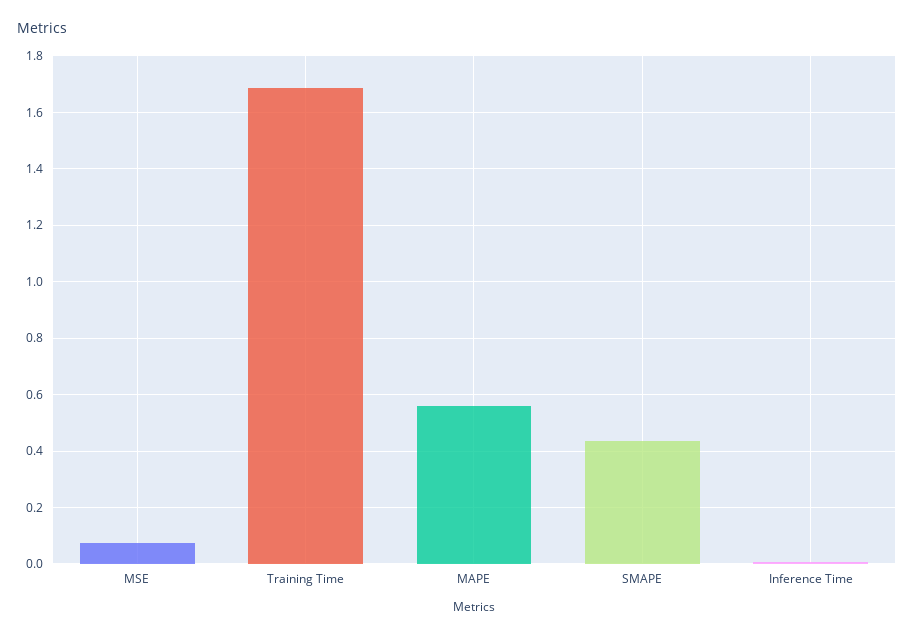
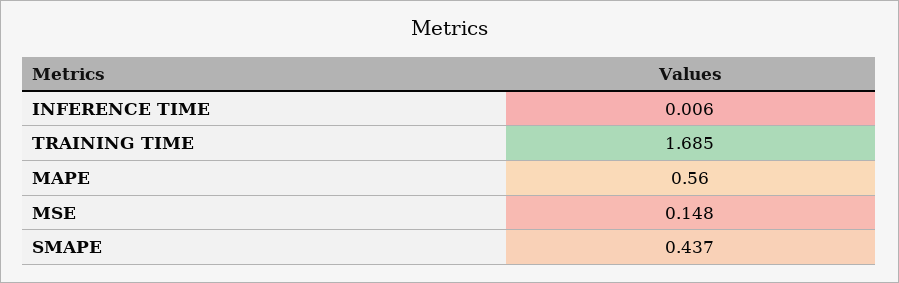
MSE: 0.075 -> 0.148

